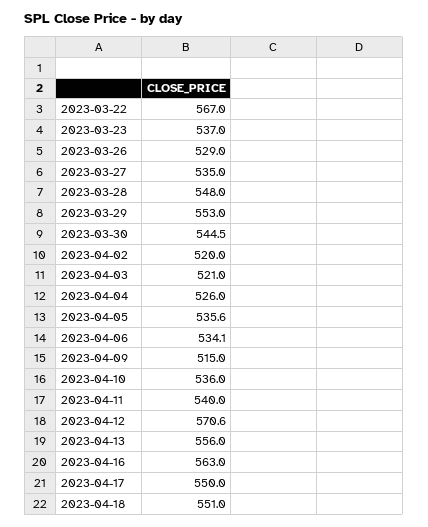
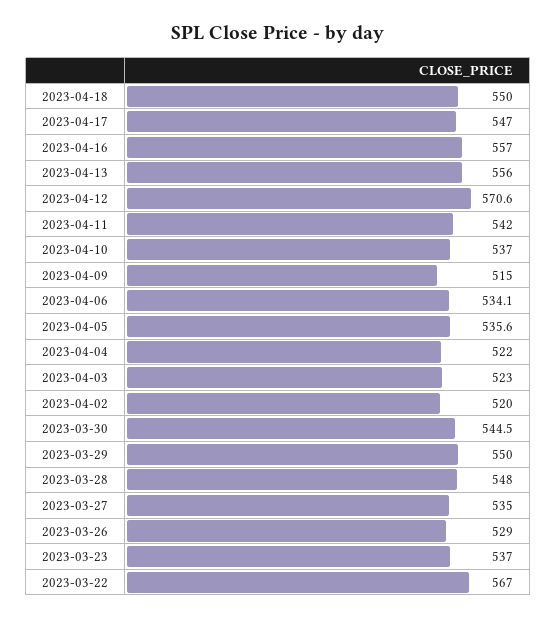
2023-03-29: 553 -> 550
2023-04-03: 521 -> 523
2023-04-04: 526 -> 522
2023-04-10: 536 -> 537
2023-04-11: 540 -> 542
2023-04-16: 563 -> 557
2023-04-17: 550 -> 547
2023-04-18: 551 -> 550

